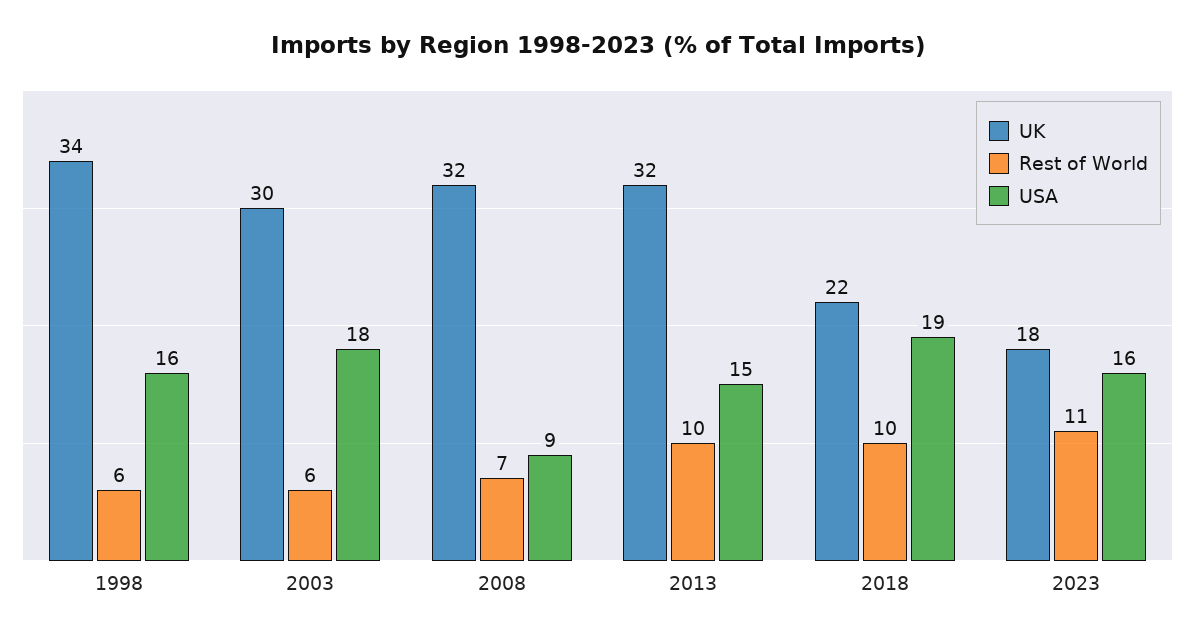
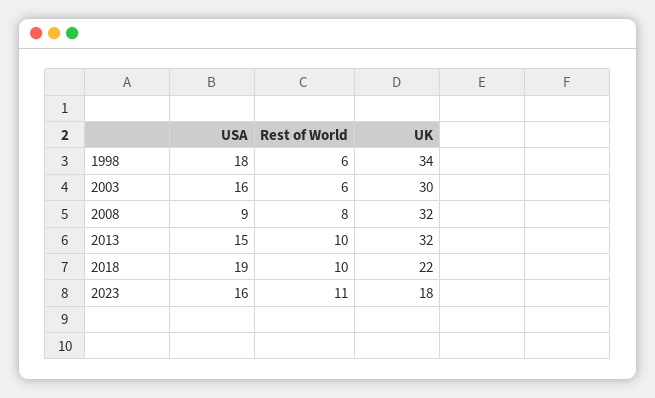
USA, 1998: 16 -> 18
USA, 2003: 18 -> 16
Rest of World, 2008: 7 -> 8

